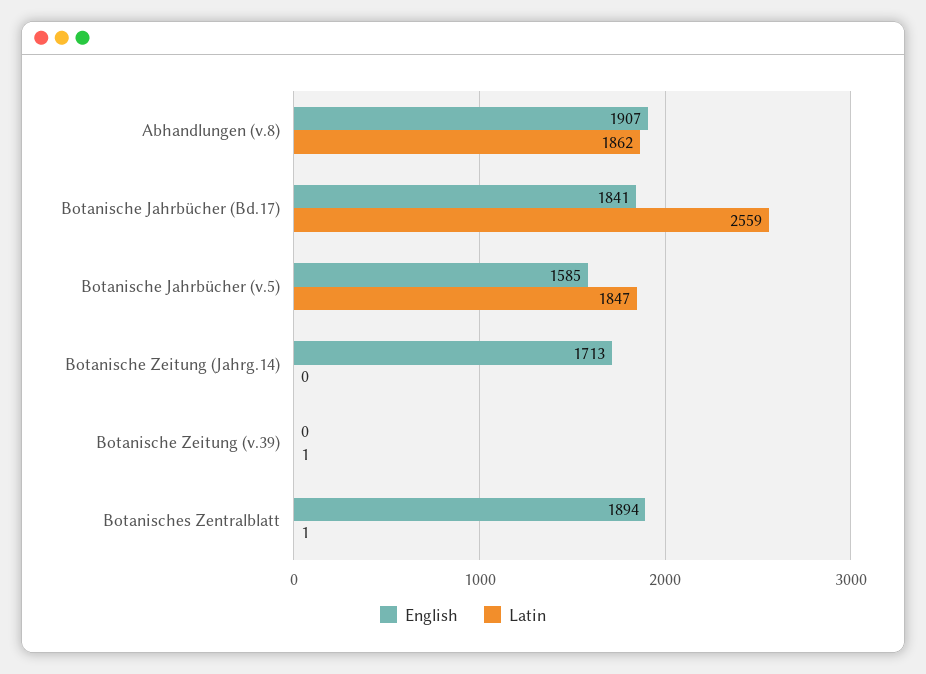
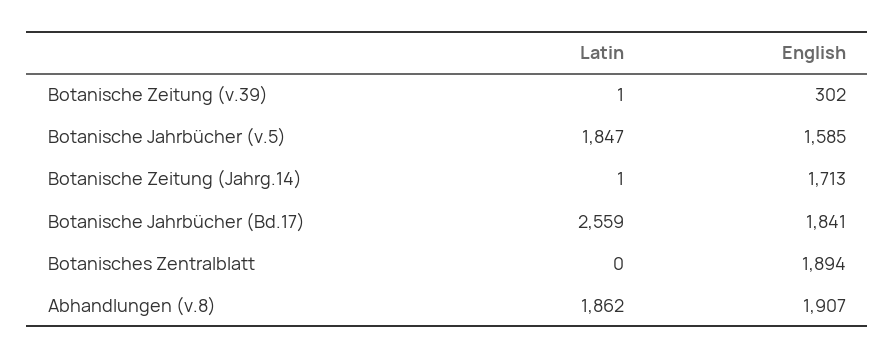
Latin, Botanische Zeitung (Jahrg.14): 0 -> 1
English, Botanische Zeitung (v.39): 0 -> 302
Latin, Botanisches Zentralblatt: 1 -> 0

